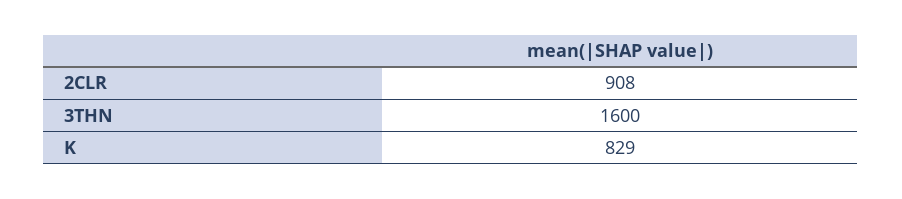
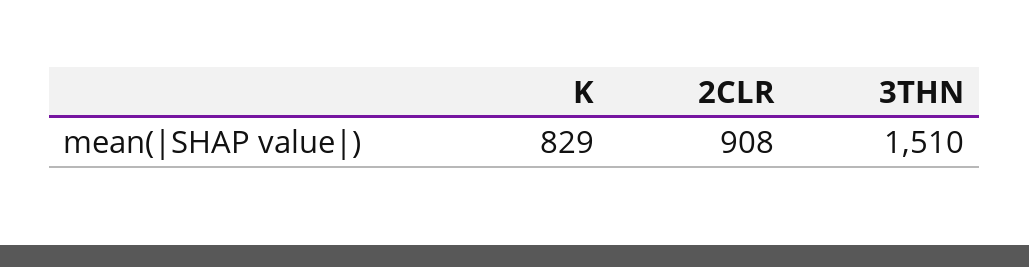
3THN: 1600 -> 1510

